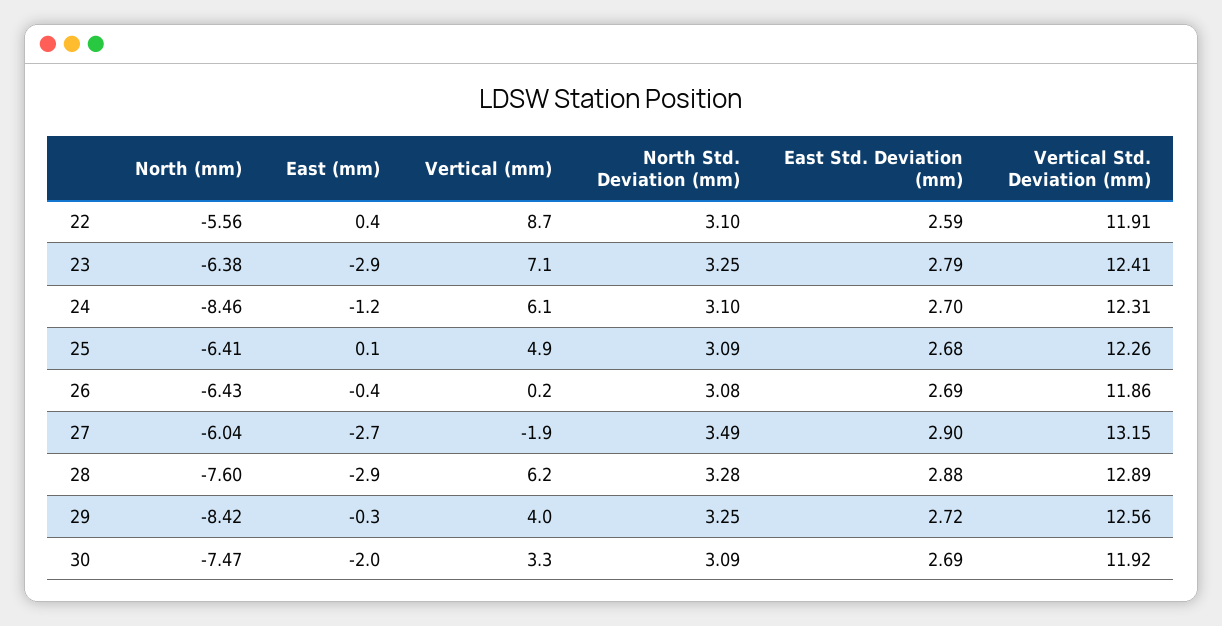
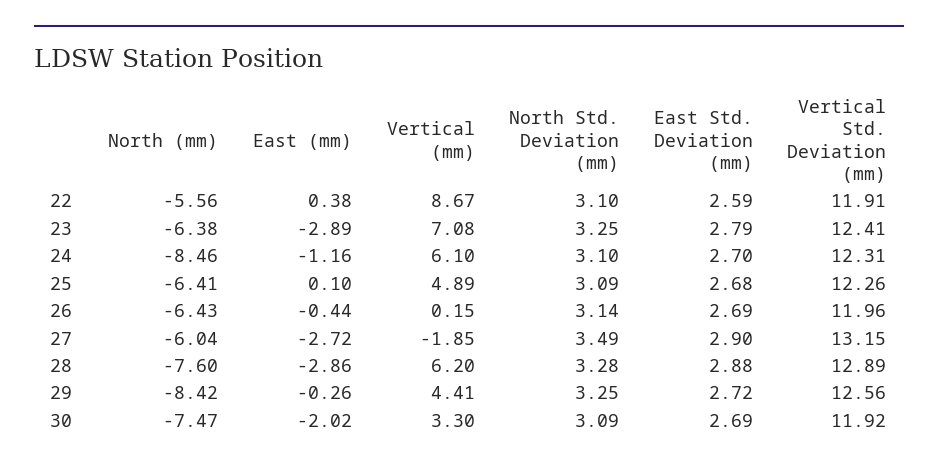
North Std. Deviation (mm), 26: 3.08 -> 3.14
Vertical Std. Deviation (mm), 26: 11.86 -> 11.96
Vertical (mm), 29: 4 -> 4.41

